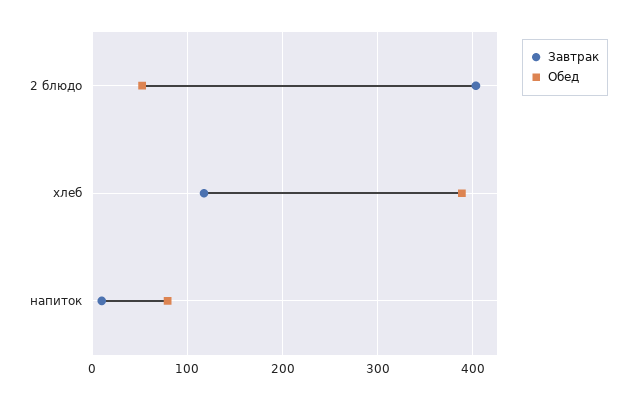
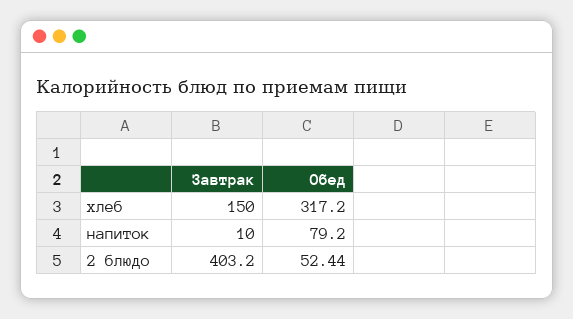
Завтрак, хлеб: 120 -> 150
Обед, хлеб: 390 -> 317.2

